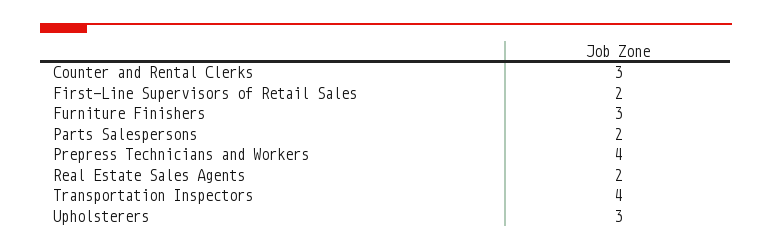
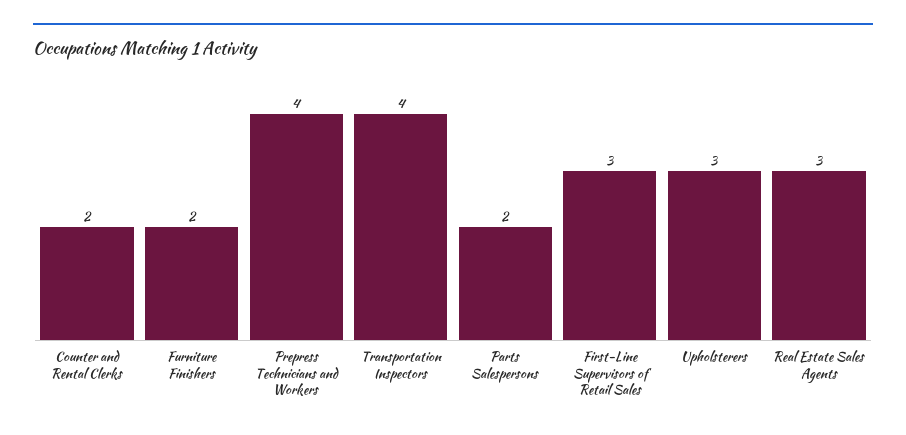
Counter and Rental Clerks: 3 -> 2
First-Line Supervisors of Retail Sales: 2 -> 3
Furniture Finishers: 3 -> 2
Real Estate Sales Agents: 2 -> 3

